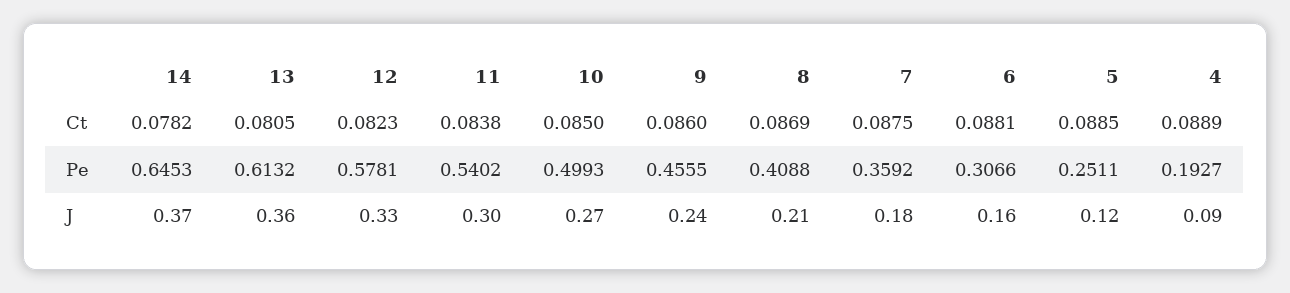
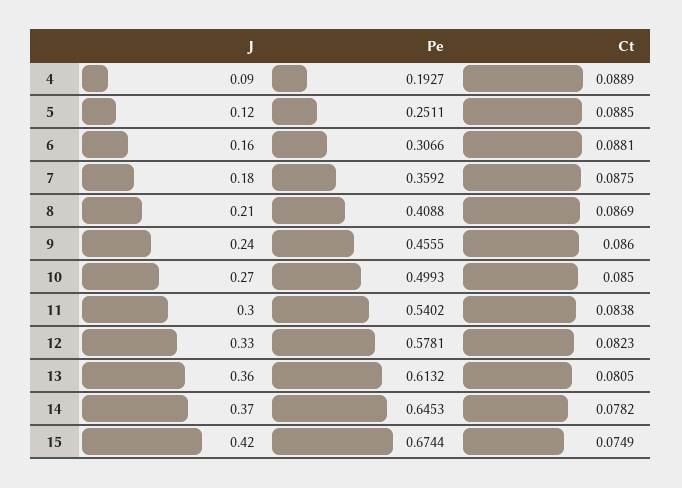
15, J: none -> 0.42
15, Pe: none -> 0.6744
15, Ct: none -> 0.0749

